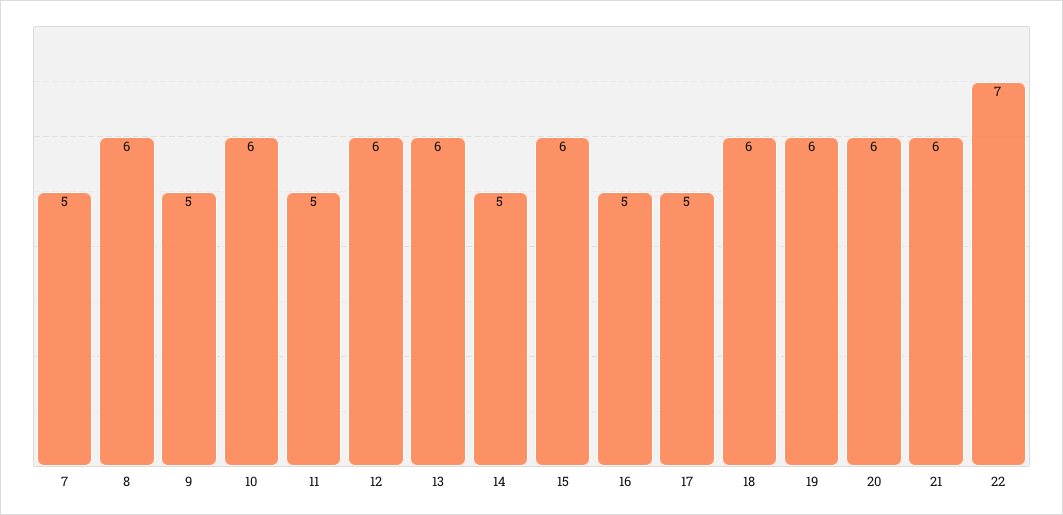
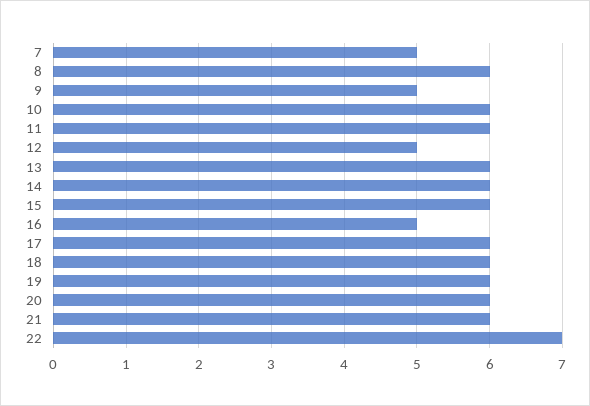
11: 5 -> 6
12: 6 -> 5
14: 5 -> 6
17: 5 -> 6

